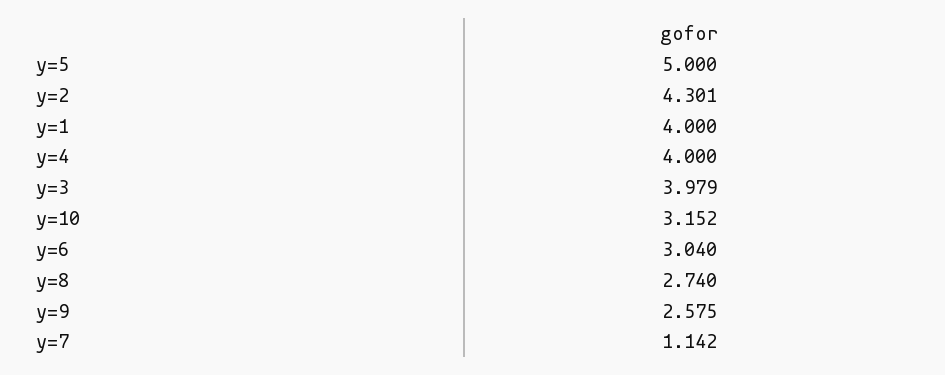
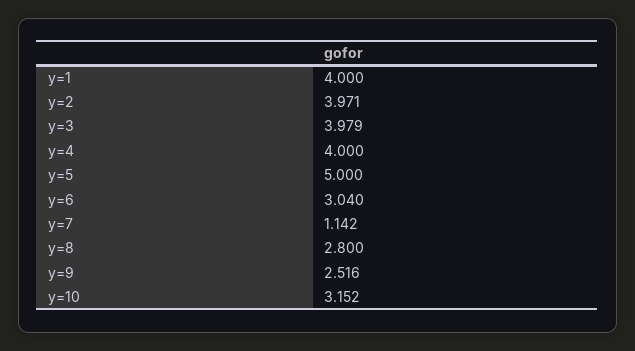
y=2: 4.301 -> 3.971
y=8: 2.74 -> 2.8
y=9: 2.575 -> 2.516

